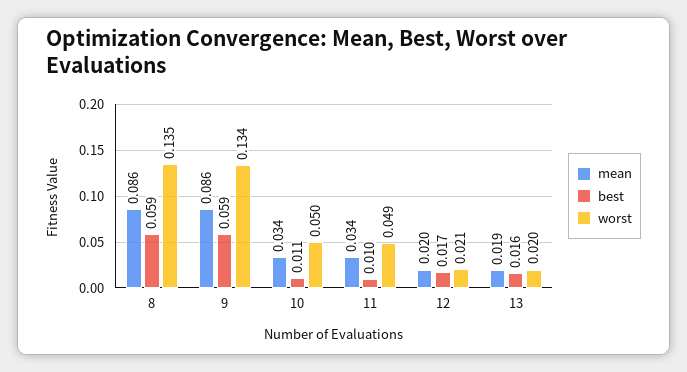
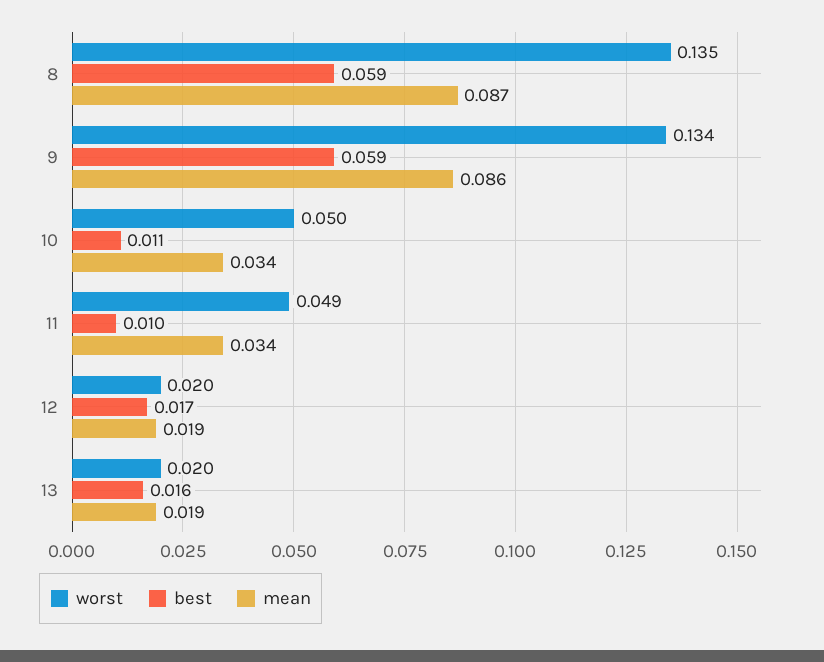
mean, 8: 0.086 -> 0.087
mean, 12: 0.02 -> 0.019
worst, 12: 0.021 -> 0.02

